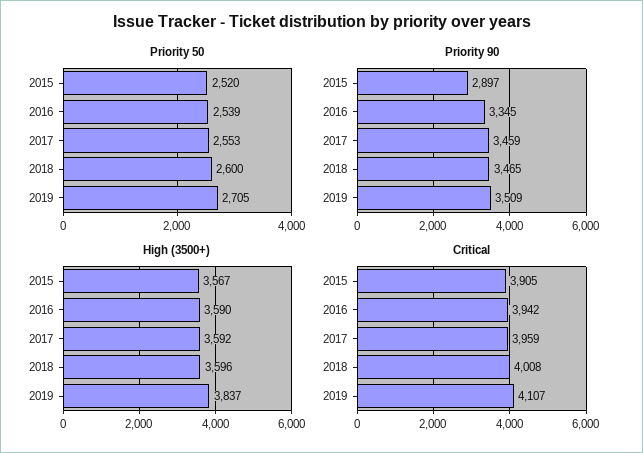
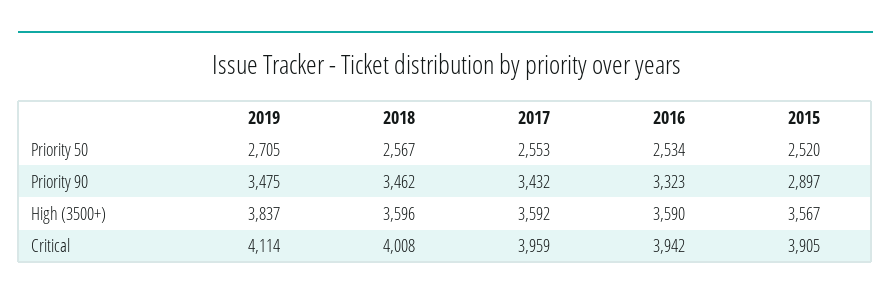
Priority 50, 2016: 2539 -> 2534
Priority 50, 2018: 2600 -> 2567
Priority 90, 2016: 3345 -> 3323
Priority 90, 2017: 3459 -> 3432
Priority 90, 2018: 3465 -> 3462
Priority 90, 2019: 3509 -> 3475
Critical, 2019: 4107 -> 4114

